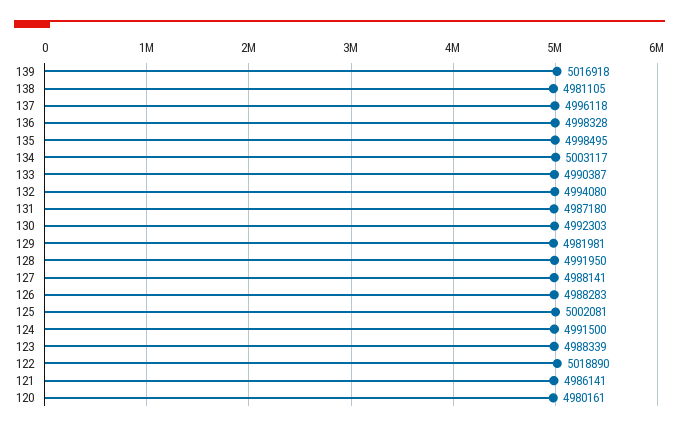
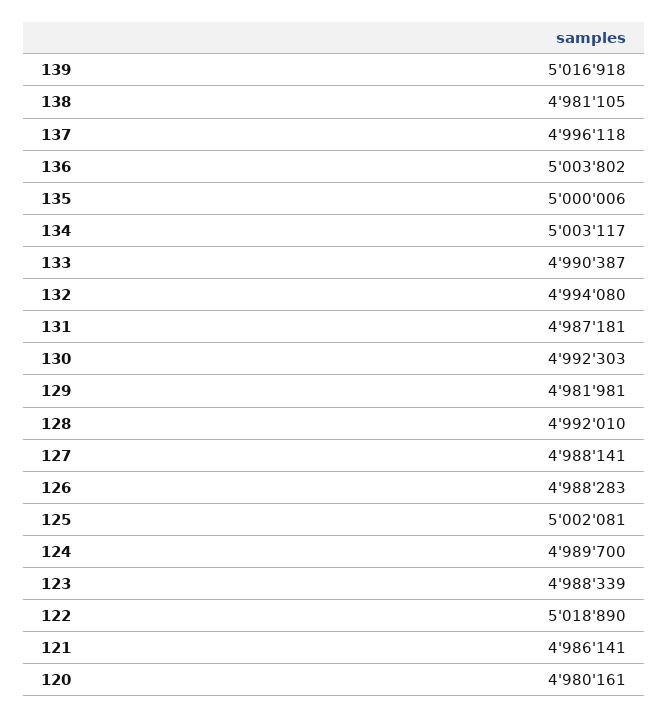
136: 4998328 -> 5003802
135: 4998495 -> 5000006
131: 4987180 -> 4987181
128: 4991950 -> 4992010
124: 4991500 -> 4989700

